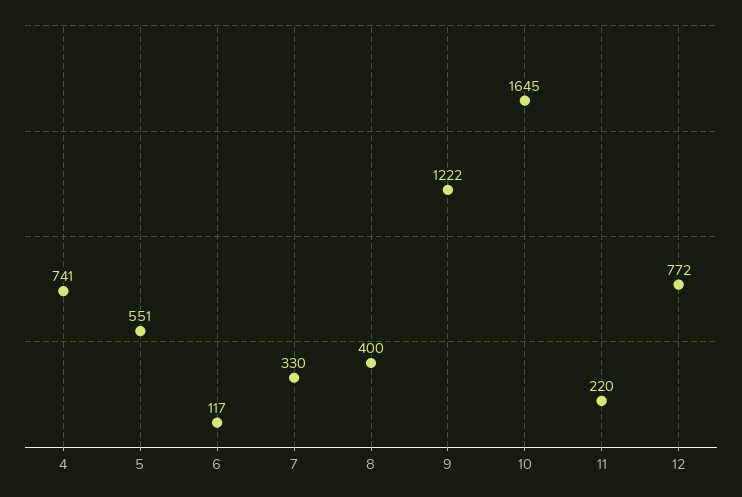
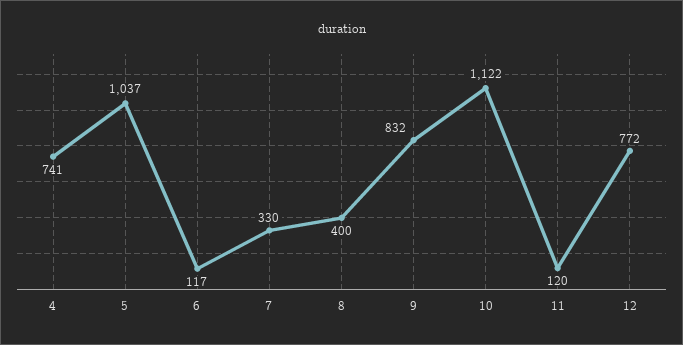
5: 551 -> 1037
9: 1222 -> 832
10: 1645 -> 1122
11: 220 -> 120

